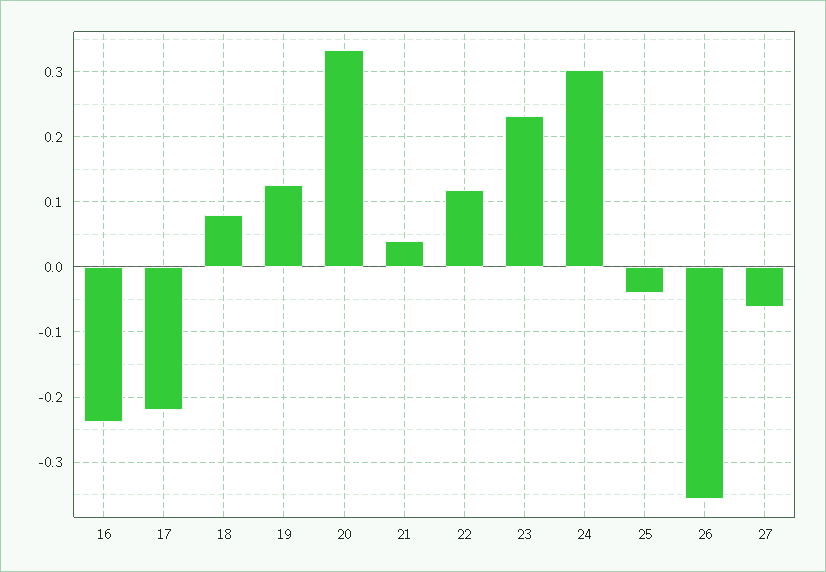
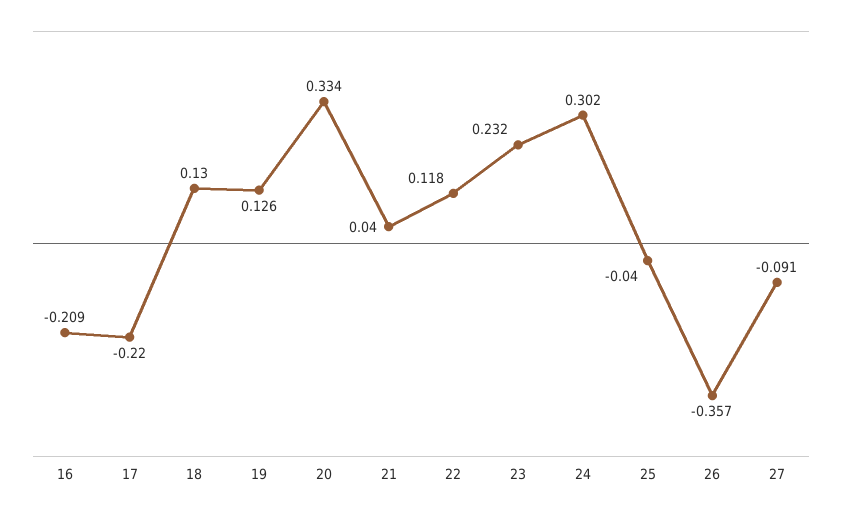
16: -0.24 -> -0.209
18: 0.08 -> 0.13
27: -0.06 -> -0.091

